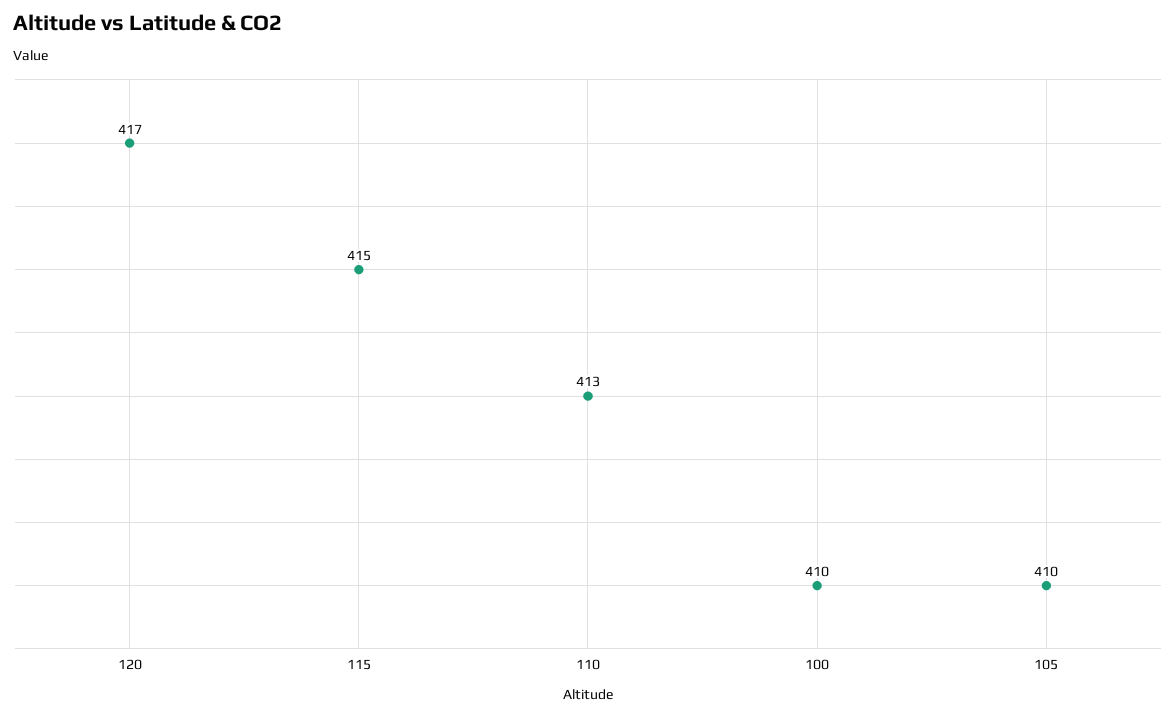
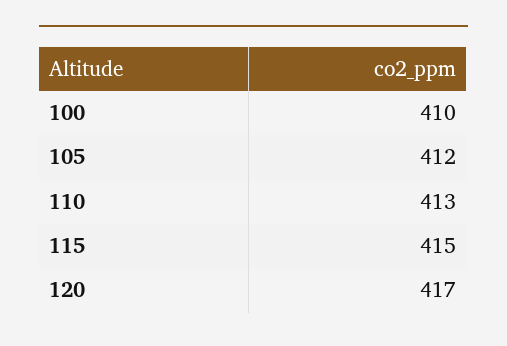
105: 410 -> 412

